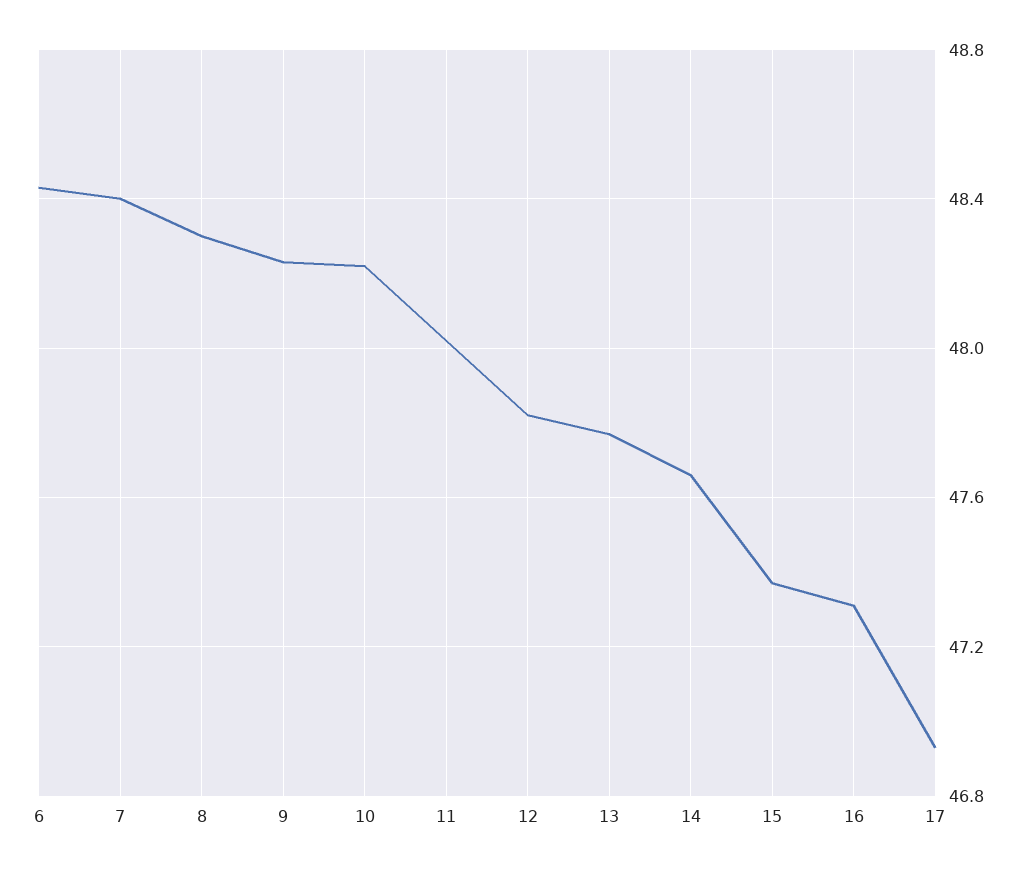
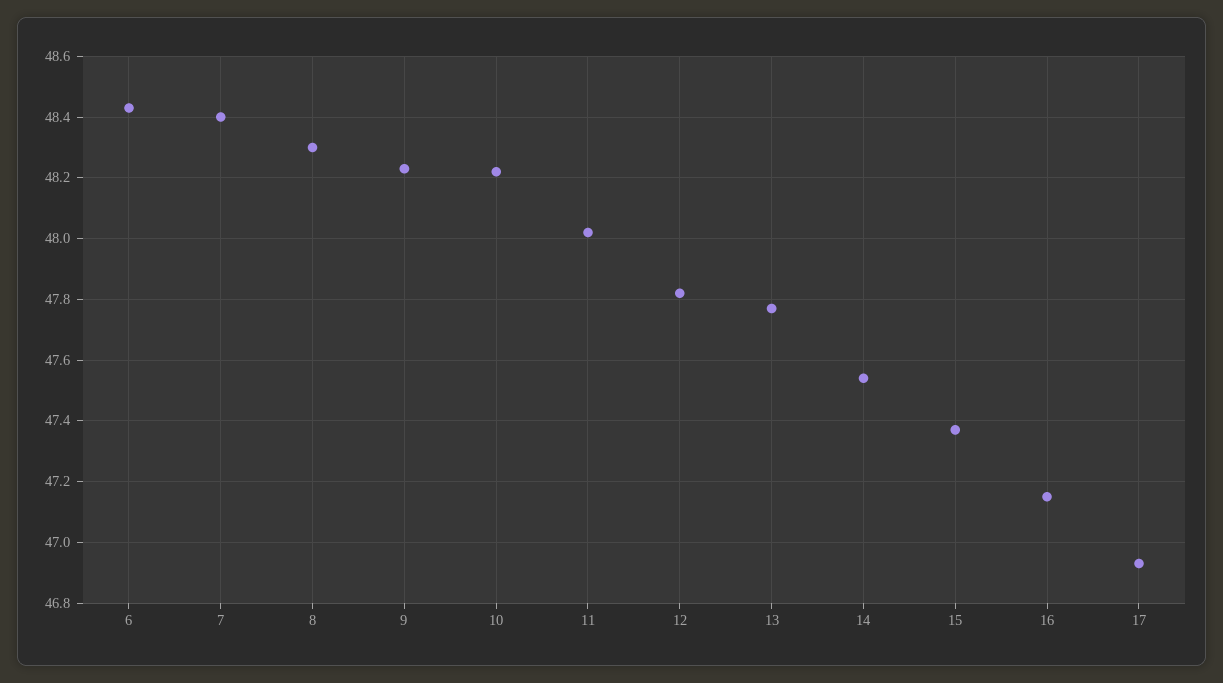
14: 47.65 -> 47.55
16: 47.3 -> 47.15

